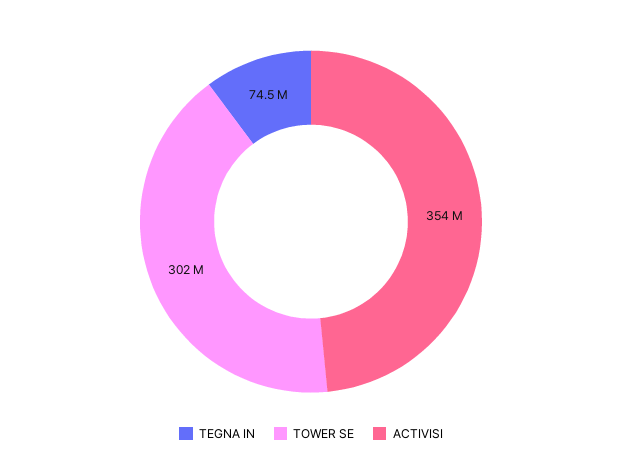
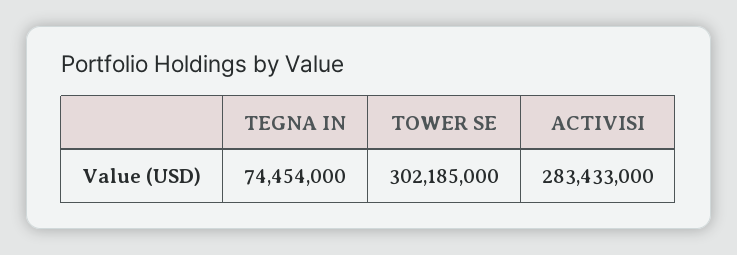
ACTIVISI: 354000000 -> 283433000

